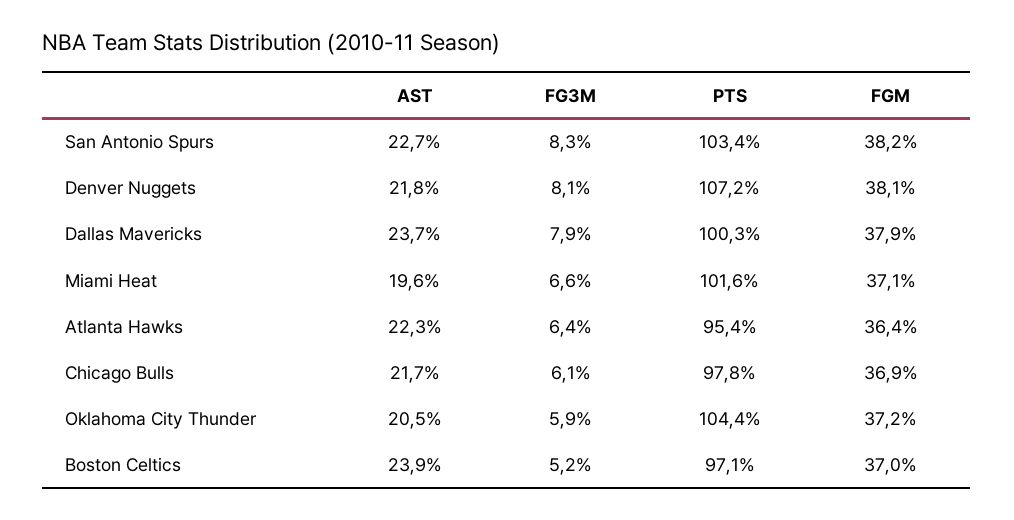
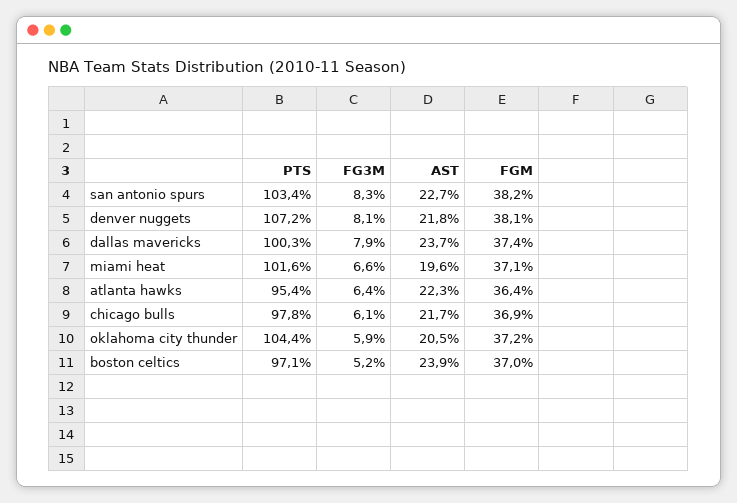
FGM, Dallas Mavericks: 37.9 -> 37.4

